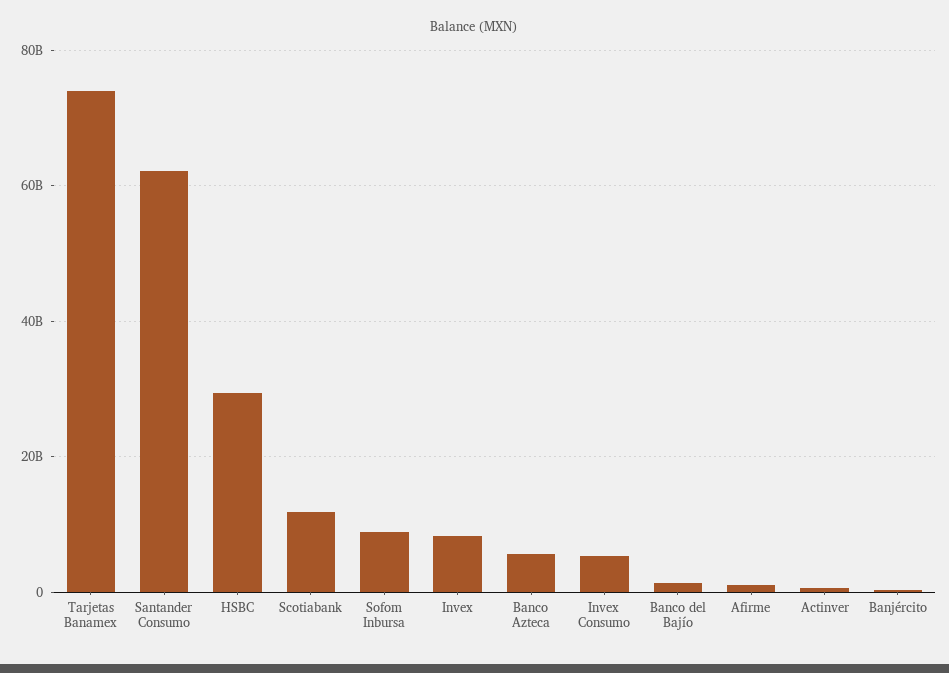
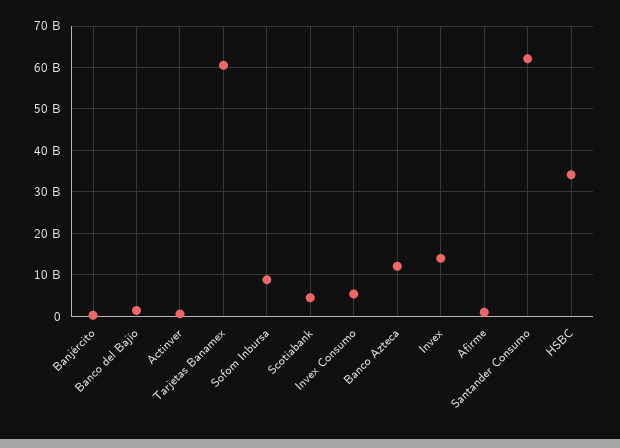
Tarjetas Banamex: 74000000000 -> 60000000000
HSBC: 30000000000 -> 34000000000
Scotiabank: 12000000000 -> 4000000000
Invex: 8000000000 -> 14000000000
Banco Azteca: 6000000000 -> 12000000000

